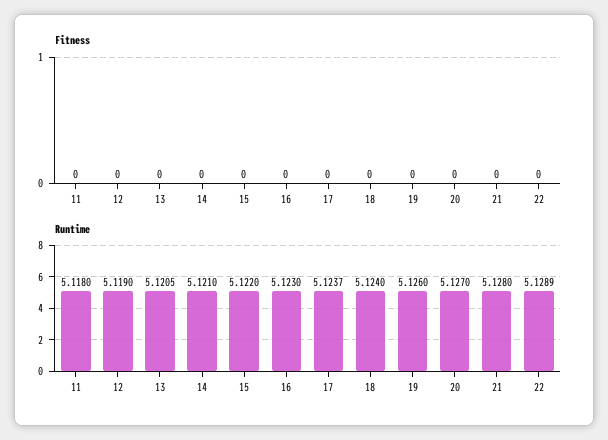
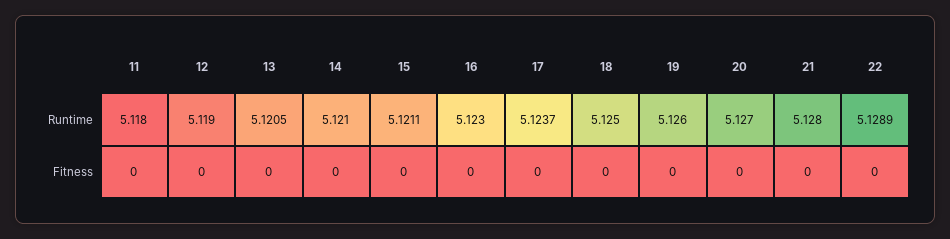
Runtime, 15: 5.122 -> 5.1211
Runtime, 18: 5.124 -> 5.125

